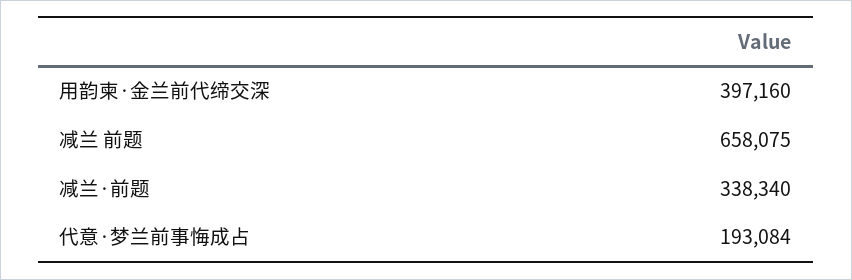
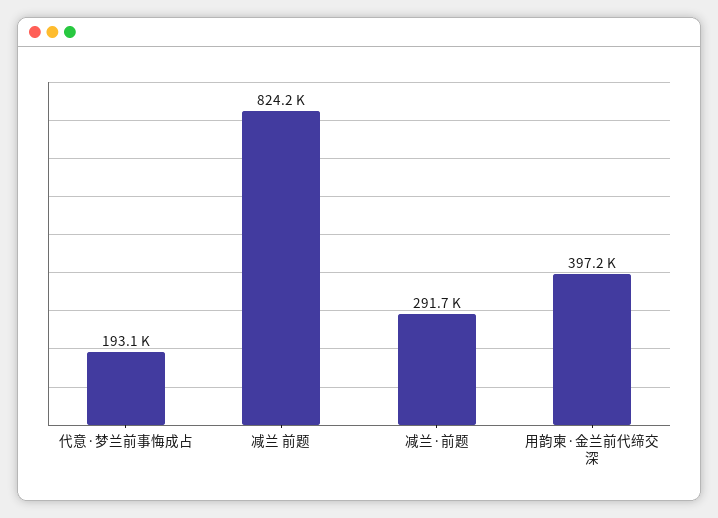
减兰 前题: 658075 -> 824200
减兰·前题: 338340 -> 291700

